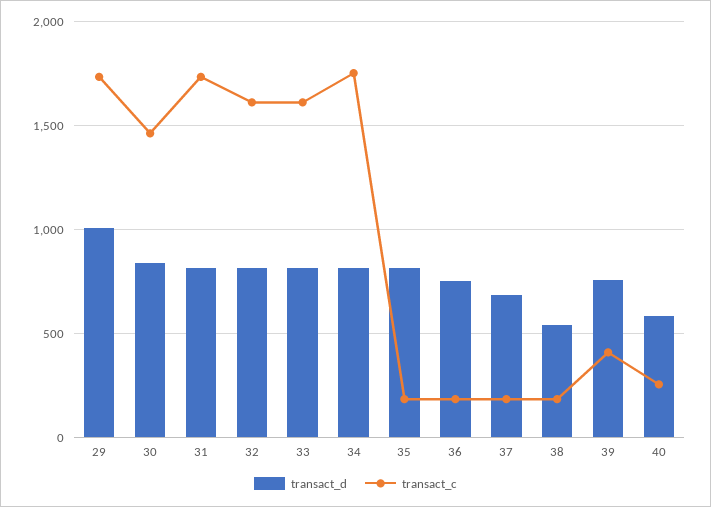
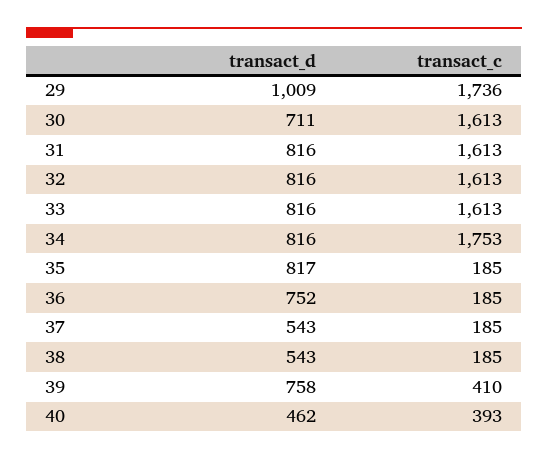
transact_d, 30: 850 -> 711
transact_c, 30: 1450 -> 1613
transact_c, 31: 1750 -> 1613
transact_d, 37: 700 -> 543
transact_d, 40: 600 -> 462
transact_c, 40: 250 -> 393

